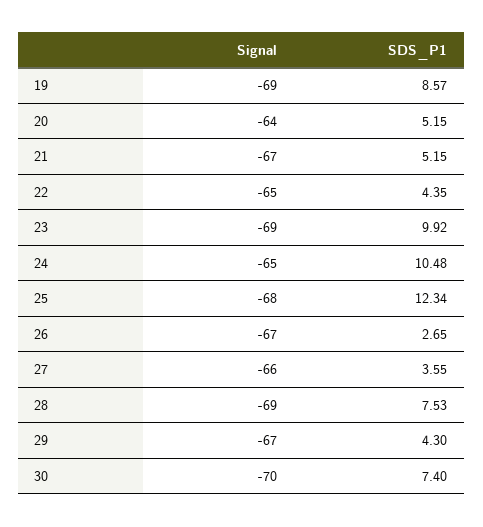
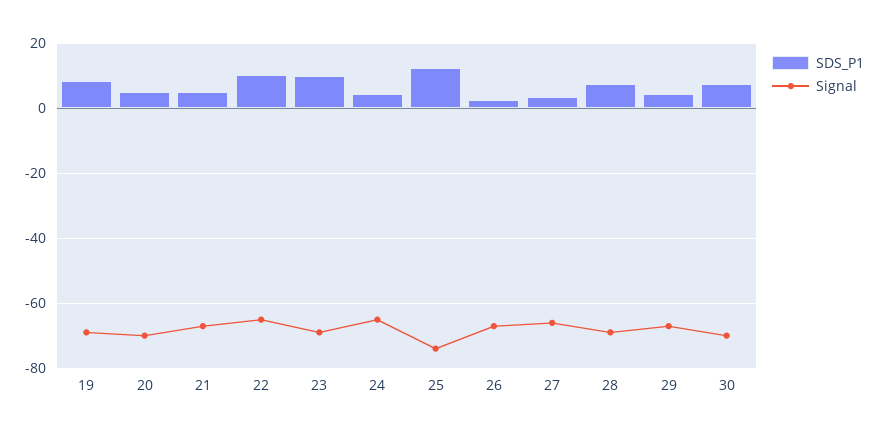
Signal, 20: -64 -> -70
SDS_P1, 22: 4.35 -> 10
SDS_P1, 24: 10.48 -> 4
Signal, 25: -68 -> -74

